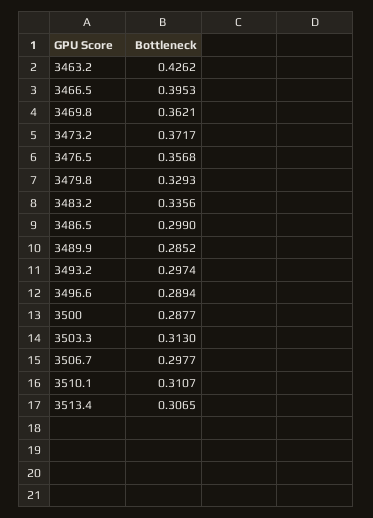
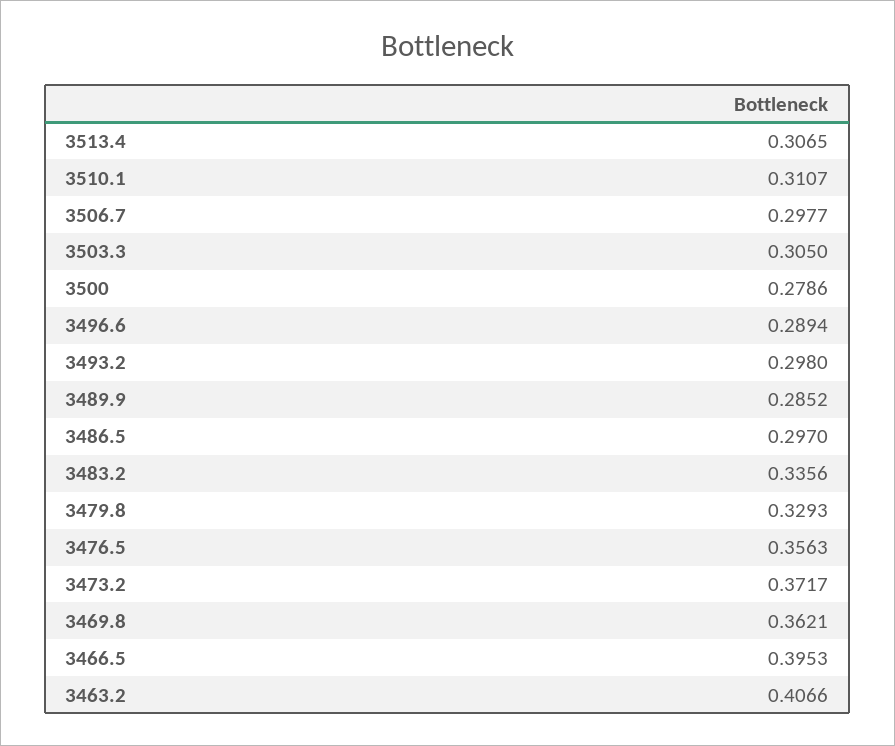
3463.2: 0.4262 -> 0.4066
3476.5: 0.3568 -> 0.3563
3486.5: 0.299 -> 0.297
3493.2: 0.2974 -> 0.298
3500: 0.2877 -> 0.2786
3503.3: 0.313 -> 0.305

